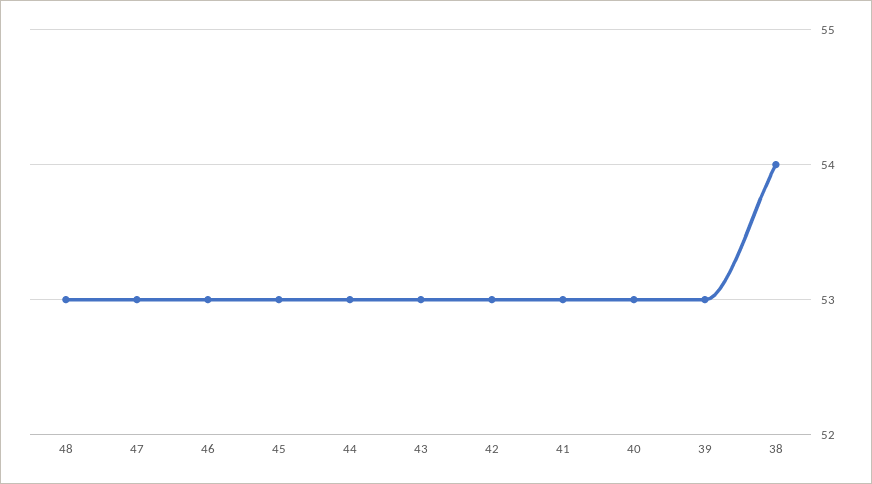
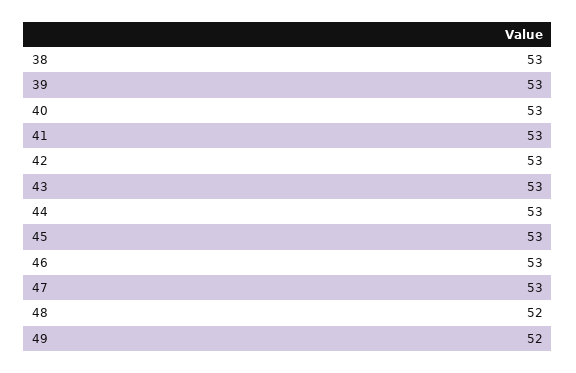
48: 53 -> 52
38: 54 -> 53
49: none -> 52

